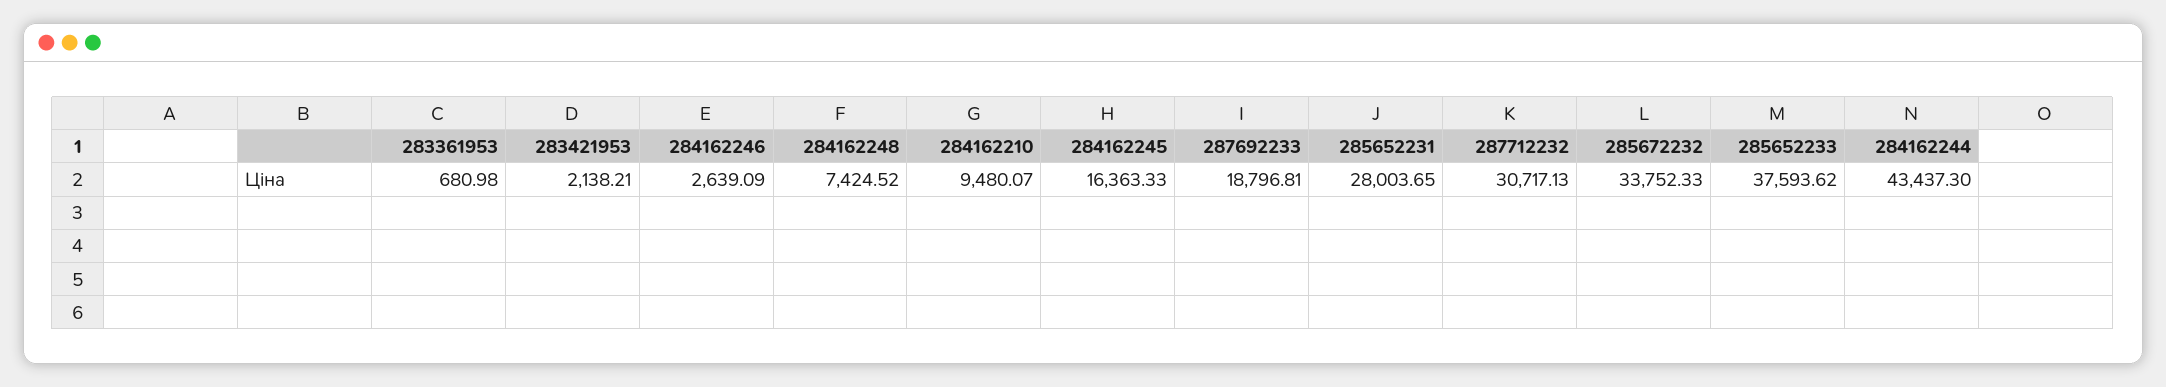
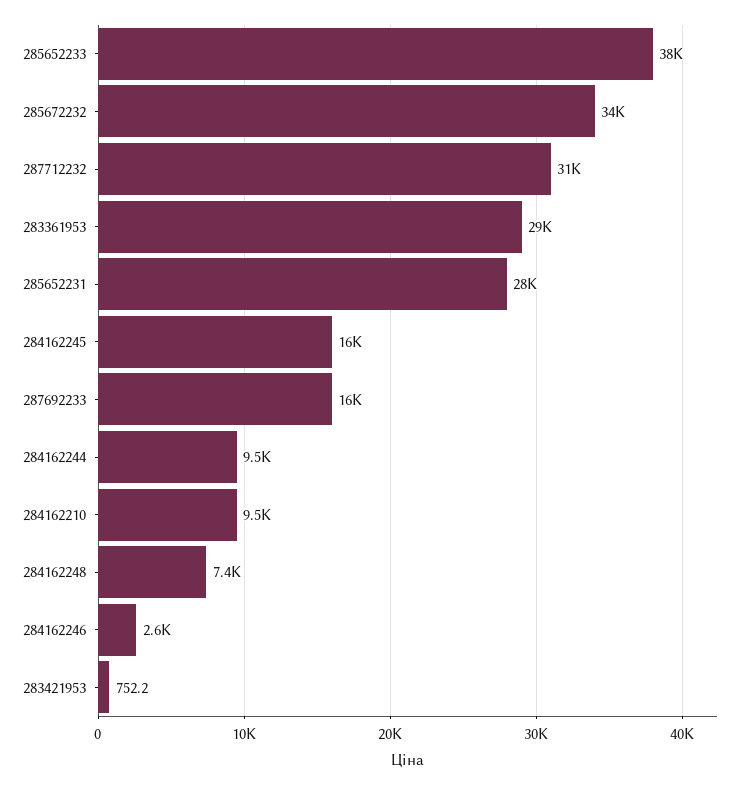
283361953: 680.98 -> 29000
283421953: 2138.21 -> 752.2
287692233: 18796.81 -> 16000
284162244: 43437.3 -> 9500

